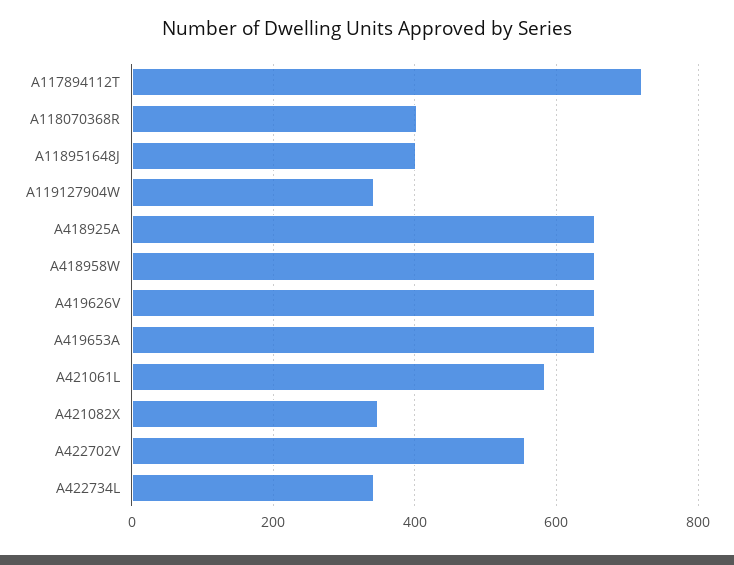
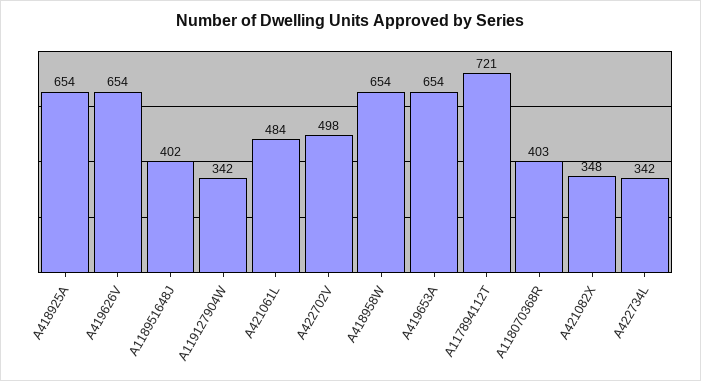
A421061L: 580 -> 484
A422702V: 560 -> 498

